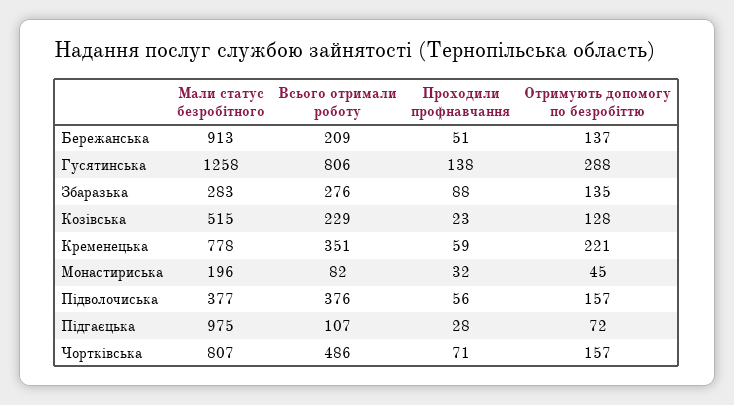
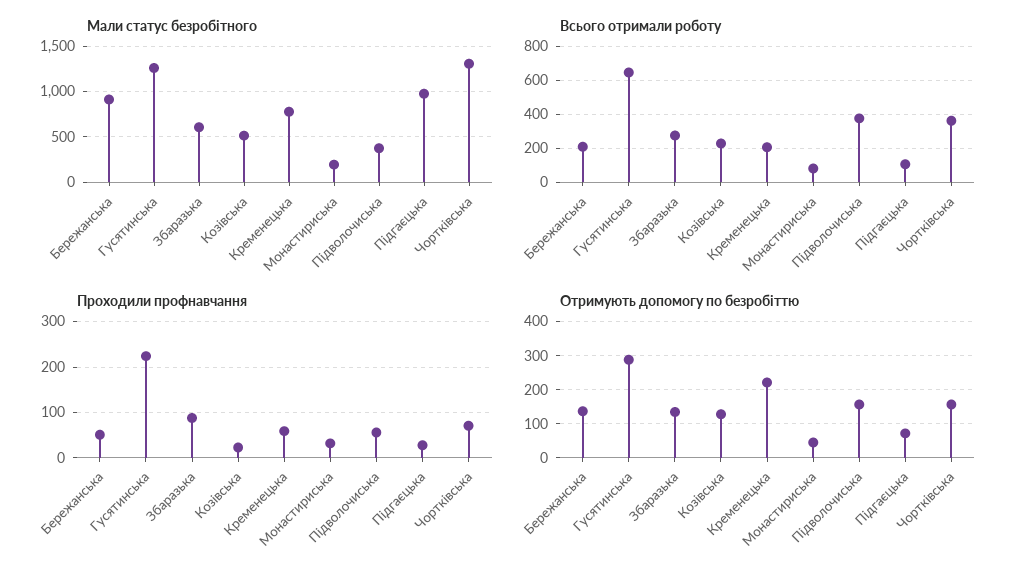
Всього отримали роботу, Гусятинська: 806 -> 650
Проходили профнавчання, Гусятинська: 138 -> 220
Мали статус безробітного, Збаразька: 283 -> 600
Всього отримали роботу, Кременецька: 351 -> 200
Мали статус безробітного, Чортківська: 807 -> 1300
Всього отримали роботу, Чортківська: 486 -> 350

